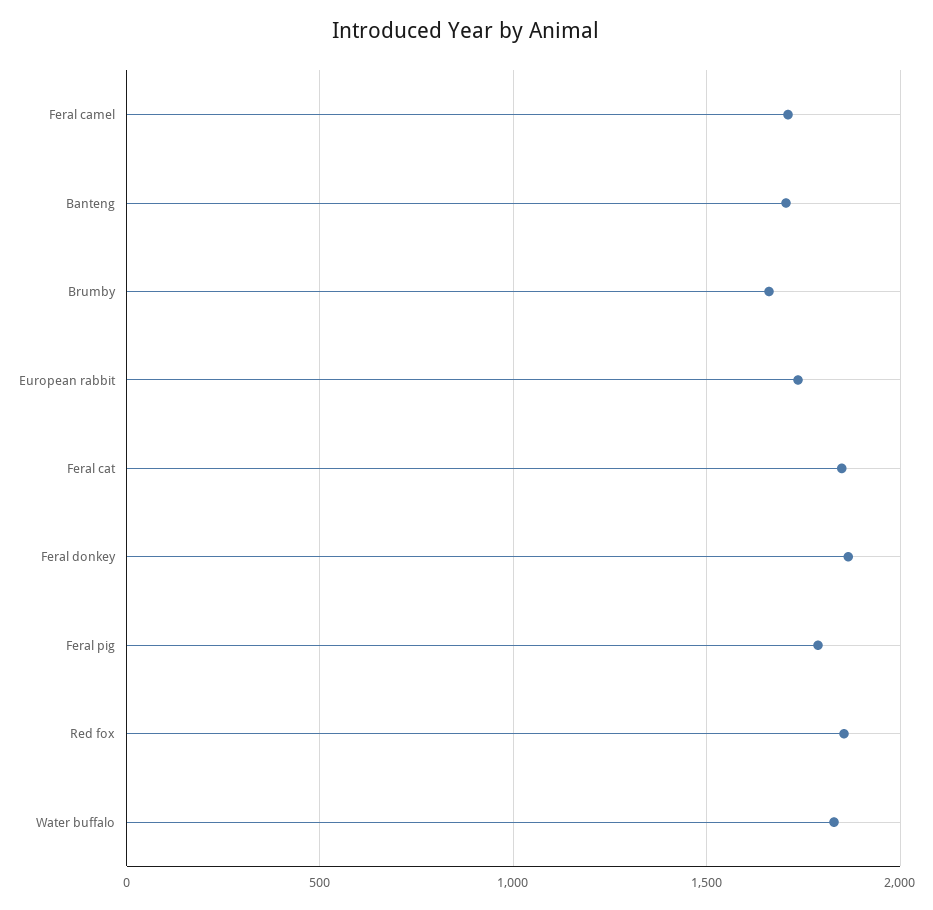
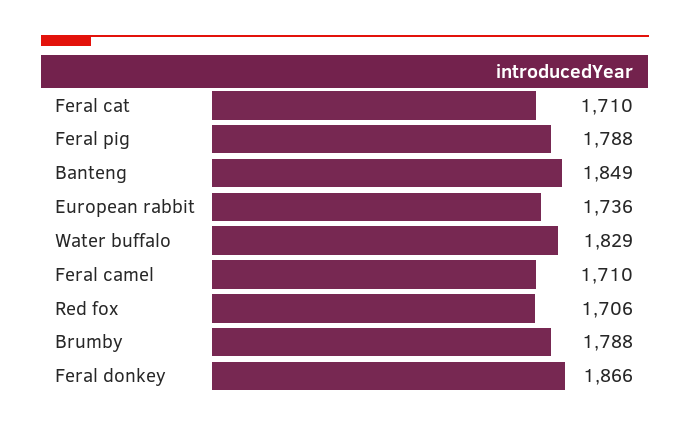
Banteng: 1700 -> 1849
Brumby: 1650 -> 1788
Feral cat: 1850 -> 1710
Red fox: 1850 -> 1706

